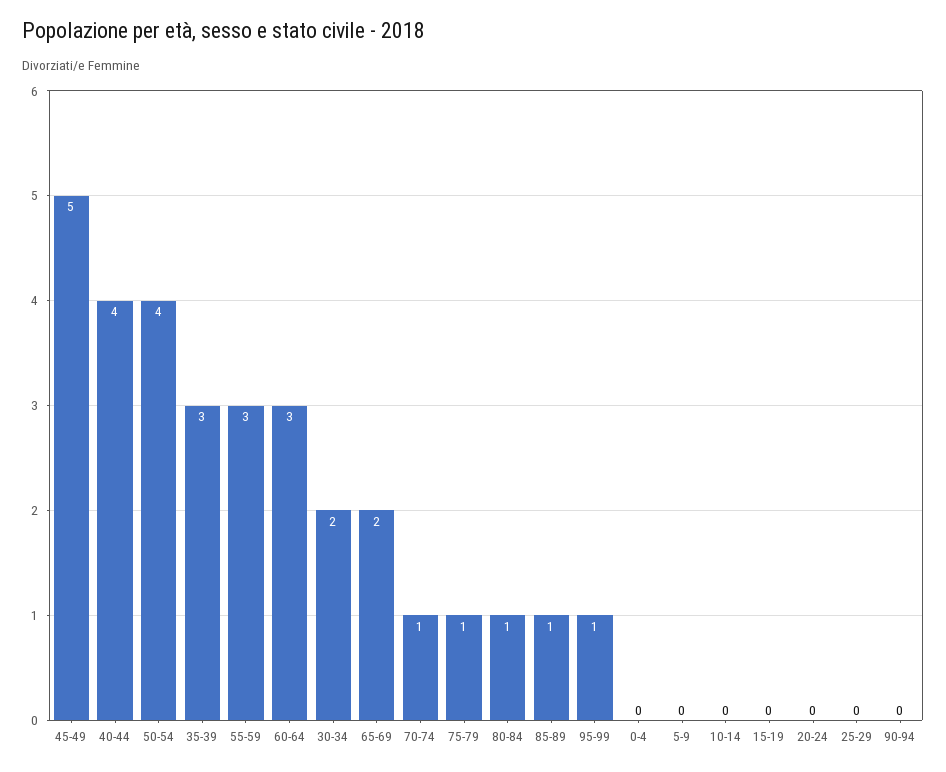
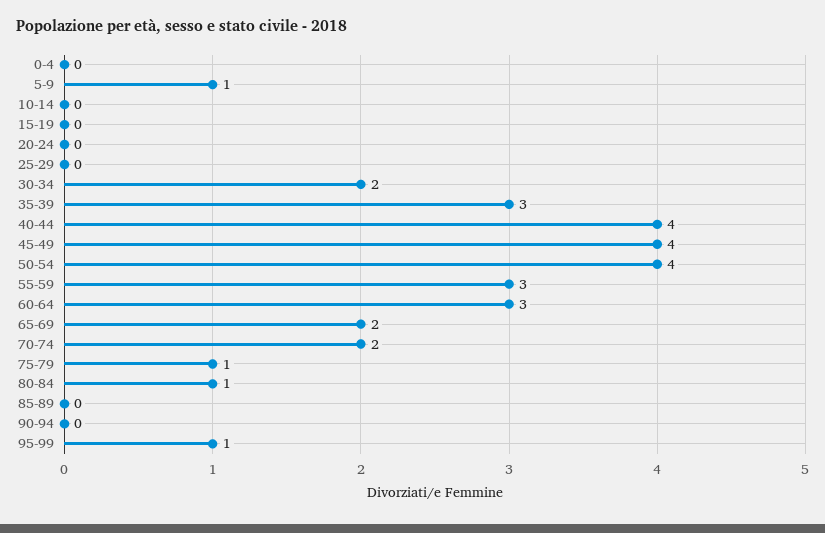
45-49: 5 -> 4
70-74: 1 -> 2
85-89: 1 -> 0
5-9: 0 -> 1

